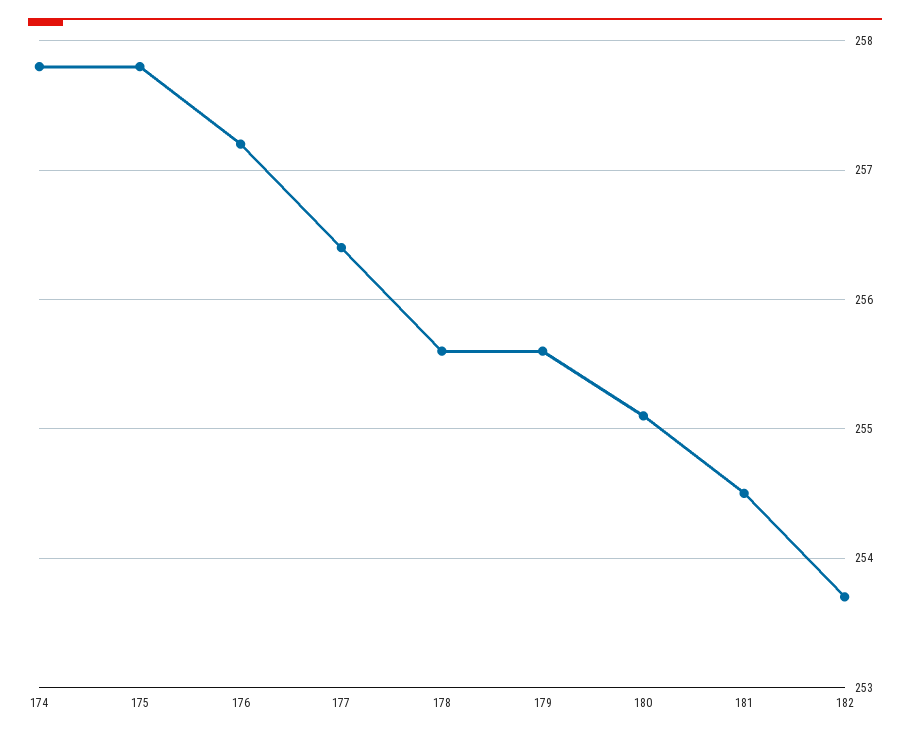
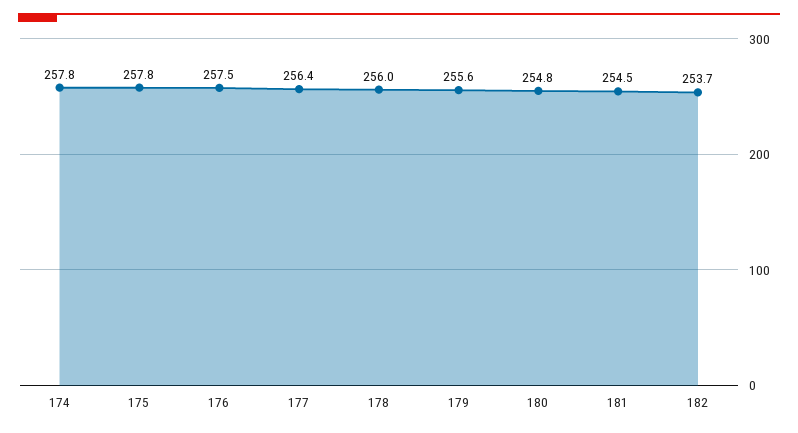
176: 257.2 -> 257.5
178: 255.6 -> 256
180: 255.1 -> 254.8

